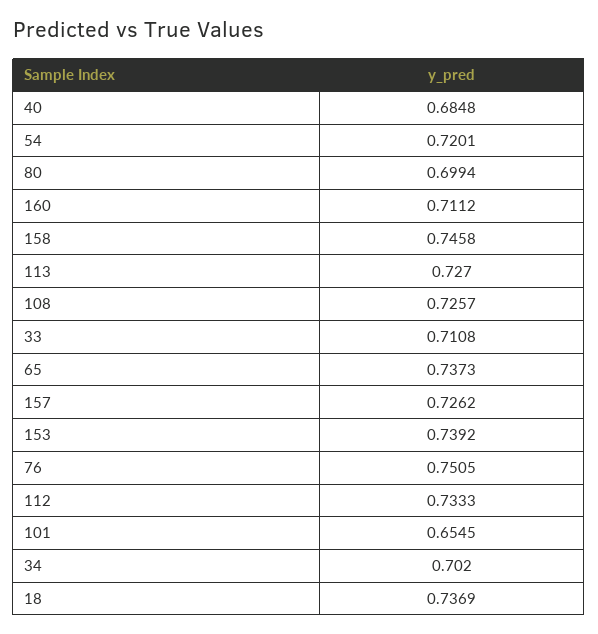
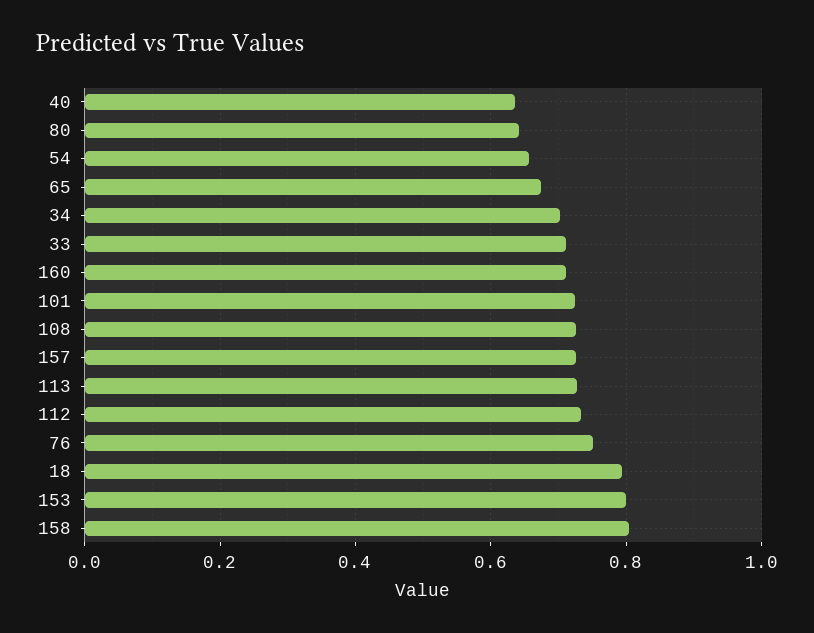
40: 0.6848 -> 0.64
54: 0.7201 -> 0.66
80: 0.6994 -> 0.64
158: 0.7458 -> 0.8
65: 0.7373 -> 0.68
153: 0.7392 -> 0.8
101: 0.6545 -> 0.72
18: 0.7369 -> 0.8

